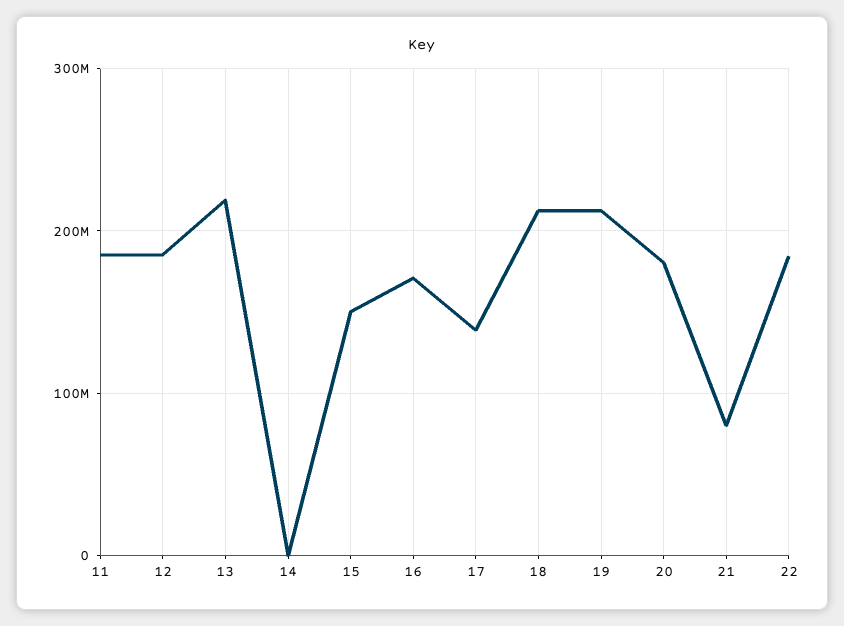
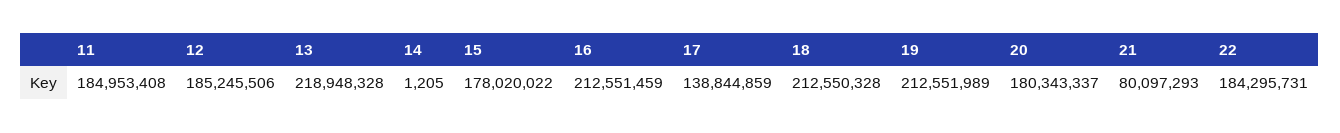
15: 150000000 -> 178020022
16: 170000000 -> 212551459

